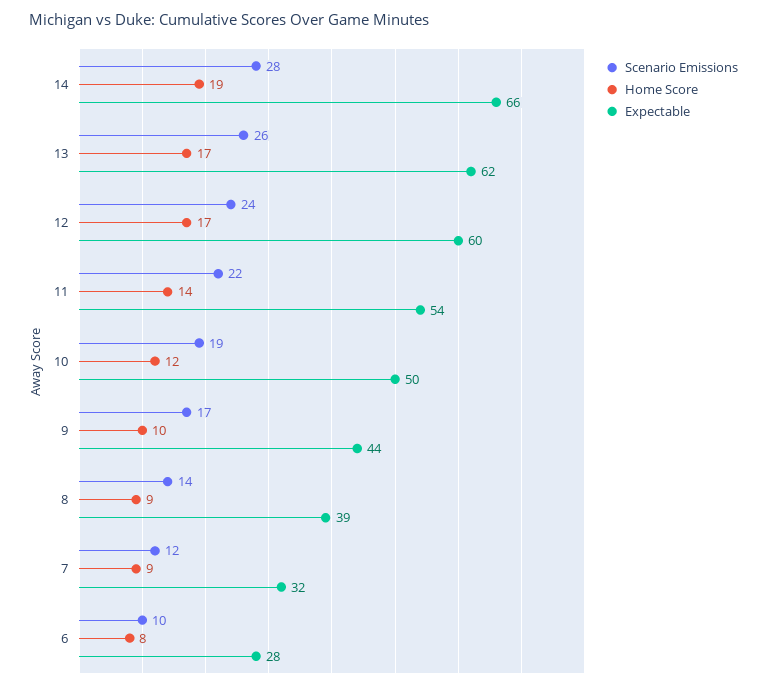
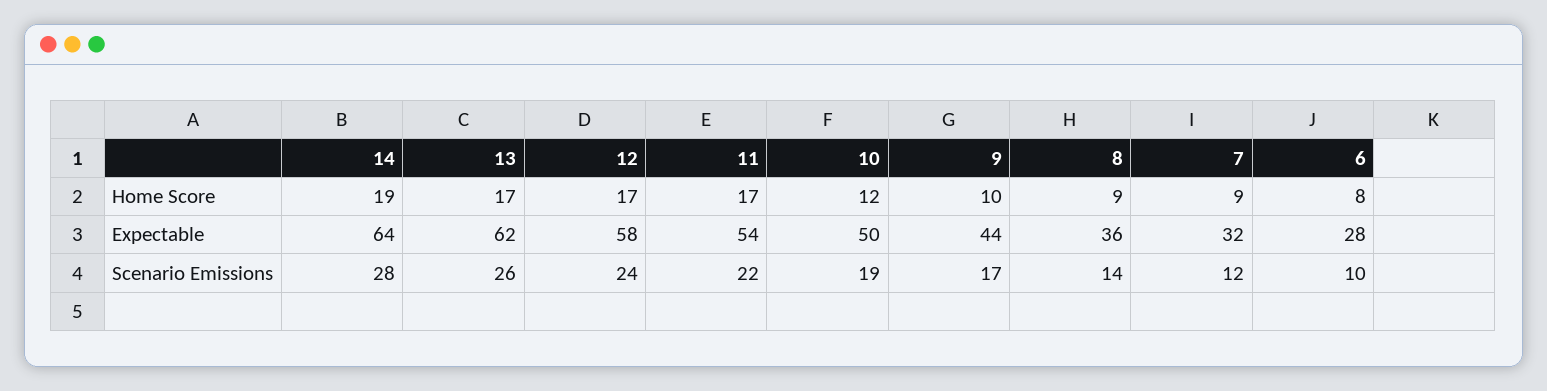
Expectable, 14: 66 -> 64
Expectable, 12: 60 -> 58
Home Score, 11: 14 -> 17
Expectable, 8: 39 -> 36

